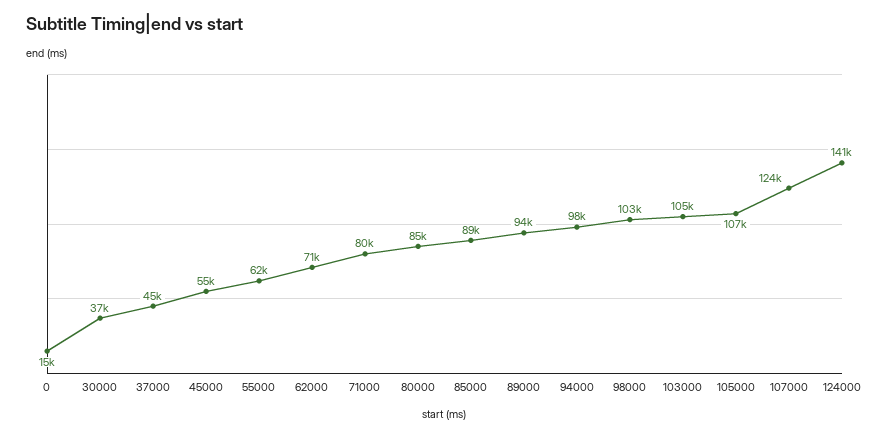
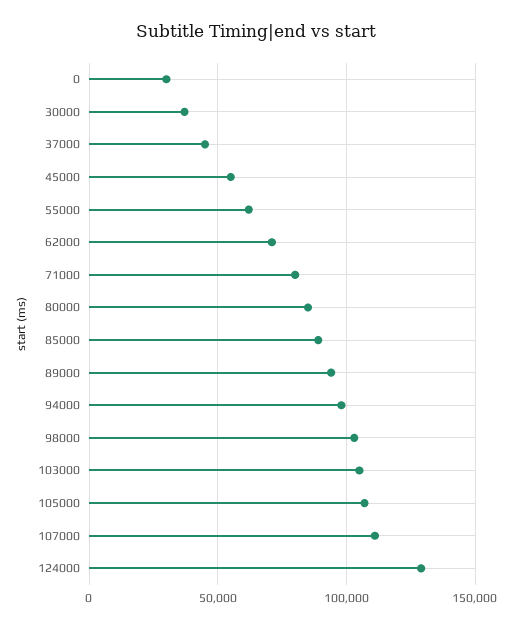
0: 15000 -> 30000
107000: 124000 -> 110000
124000: 141000 -> 130000

